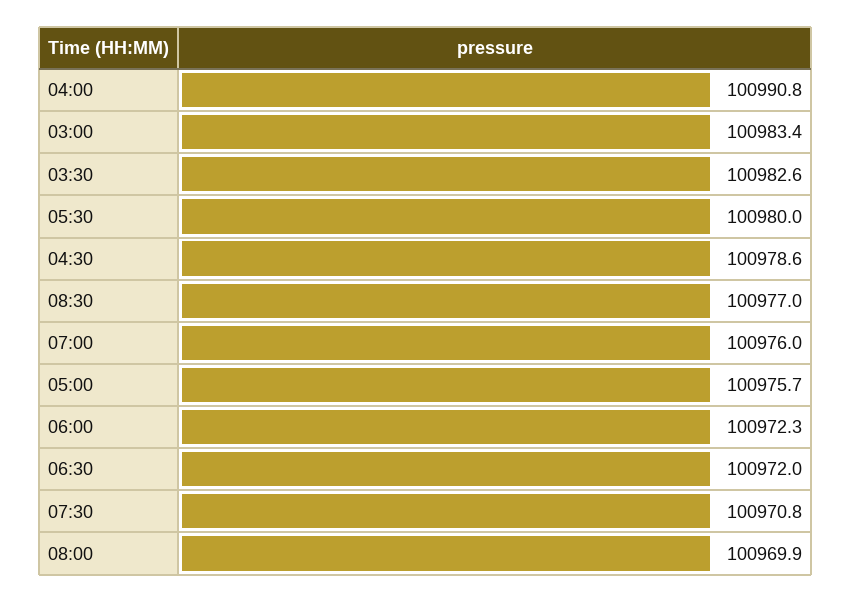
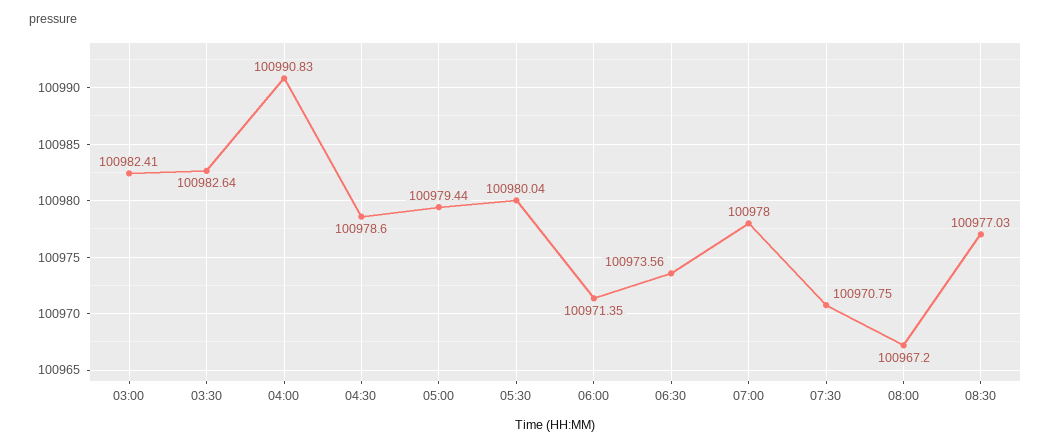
03:00: 100983.4 -> 100982.41
07:00: 100976 -> 100978
05:00: 100975.7 -> 100979.44
06:00: 100972.3 -> 100971.35
06:30: 100972 -> 100973.56
08:00: 100969.9 -> 100967.2

